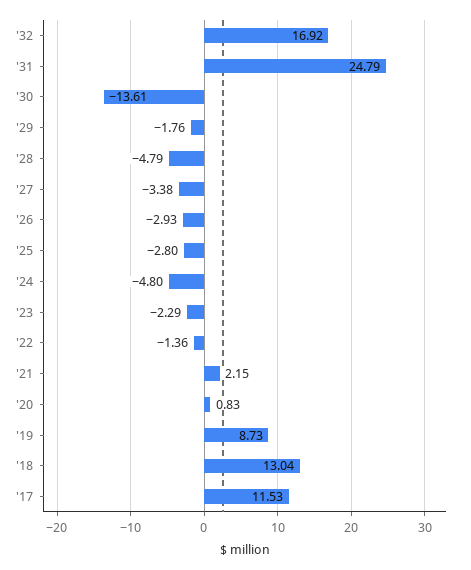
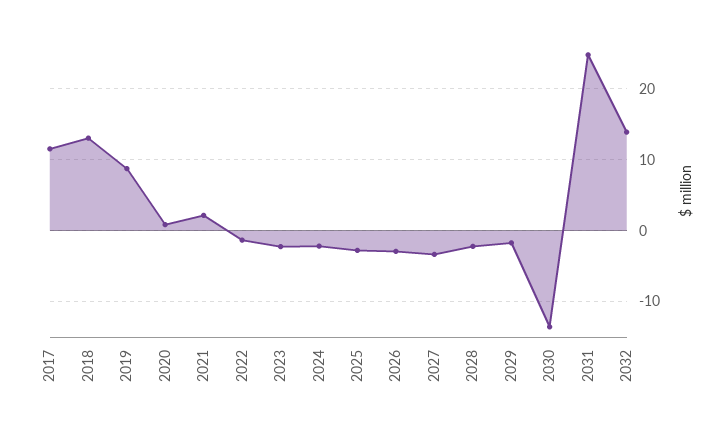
'32: 16.92 -> 14
'28: -4.79 -> -2
'24: -4.8 -> -2

